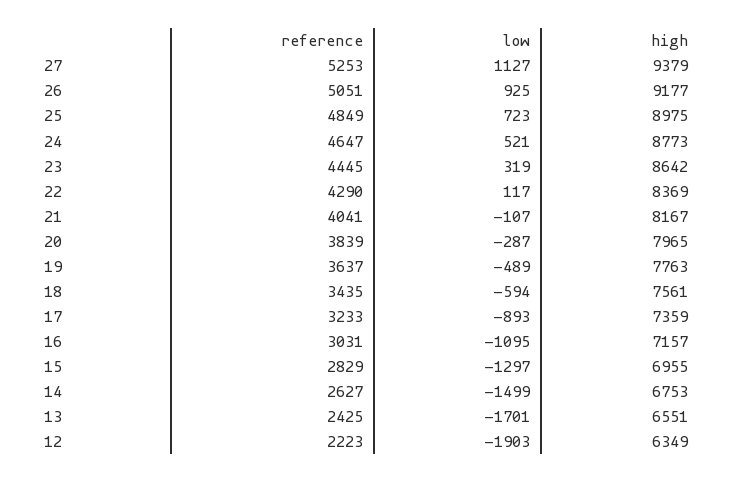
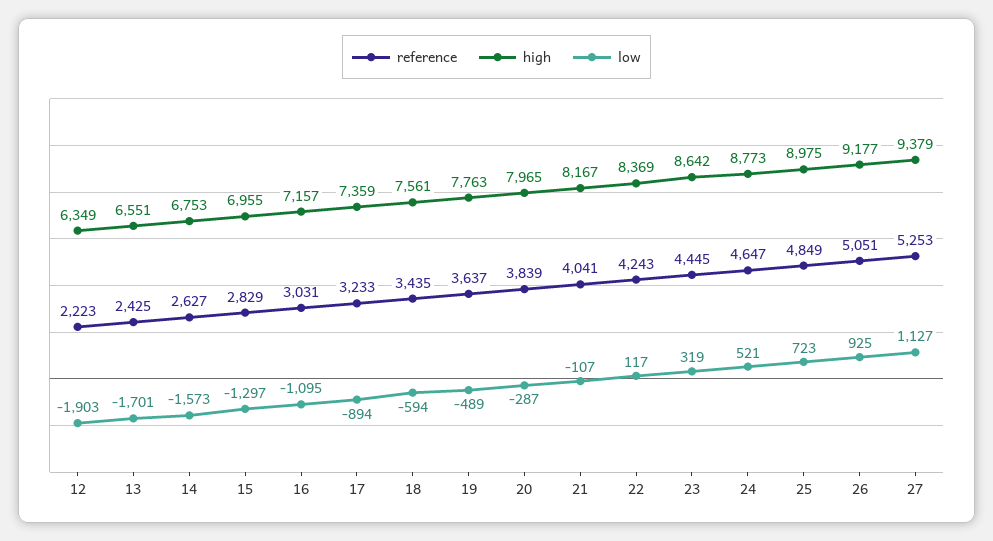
reference, 22: 4290 -> 4243
low, 17: -893 -> -894
low, 14: -1499 -> -1573

